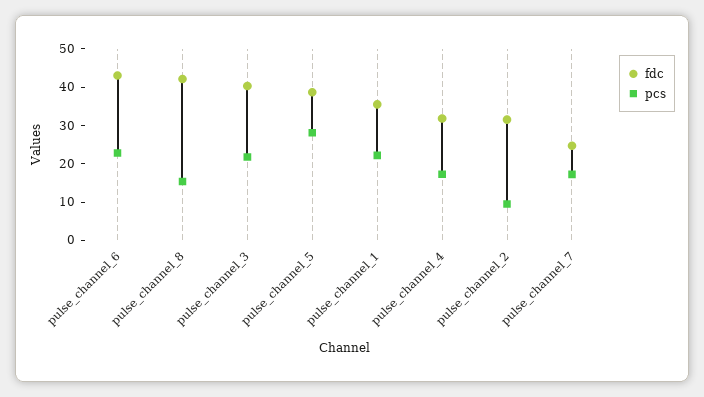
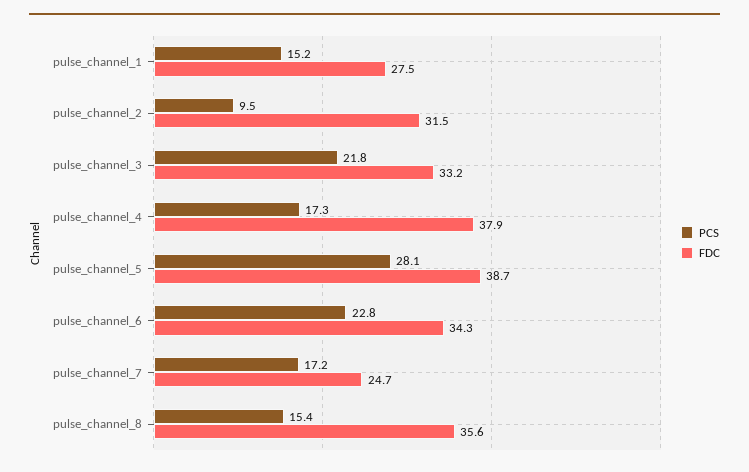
fdc, pulse_channel_6: 42.5 -> 34.3
fdc, pulse_channel_8: 42.5 -> 35.6
fdc, pulse_channel_3: 40 -> 33.2
fdc, pulse_channel_1: 35 -> 27.5
pcs, pulse_channel_1: 22.5 -> 15.2
fdc, pulse_channel_4: 32.5 -> 37.9

